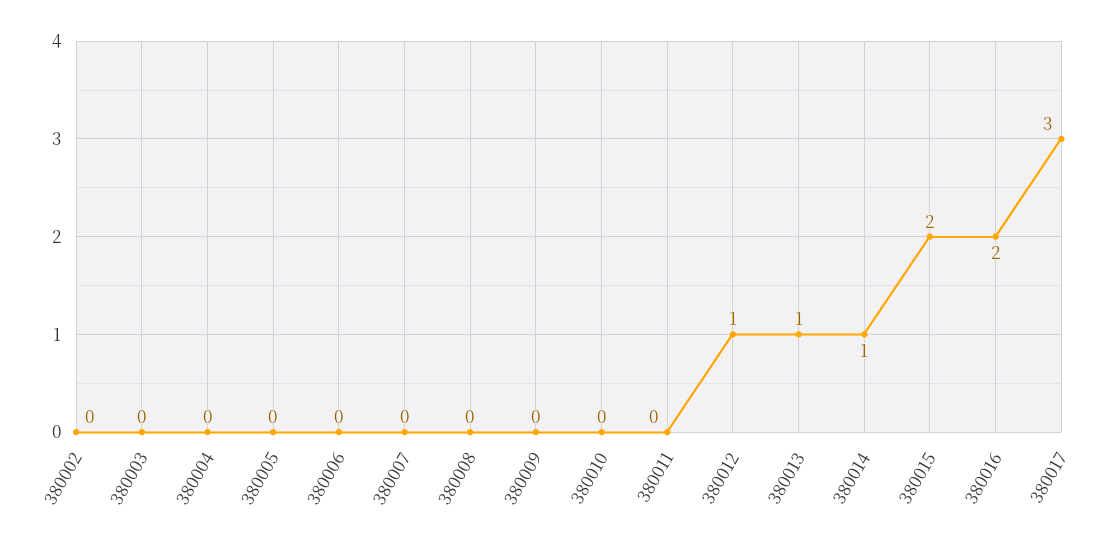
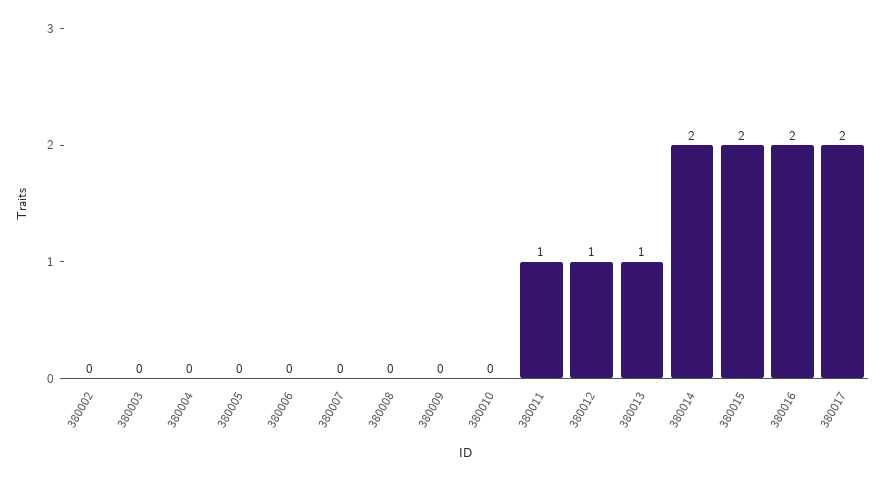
380011: 0 -> 1
380014: 1 -> 2
380017: 3 -> 2

